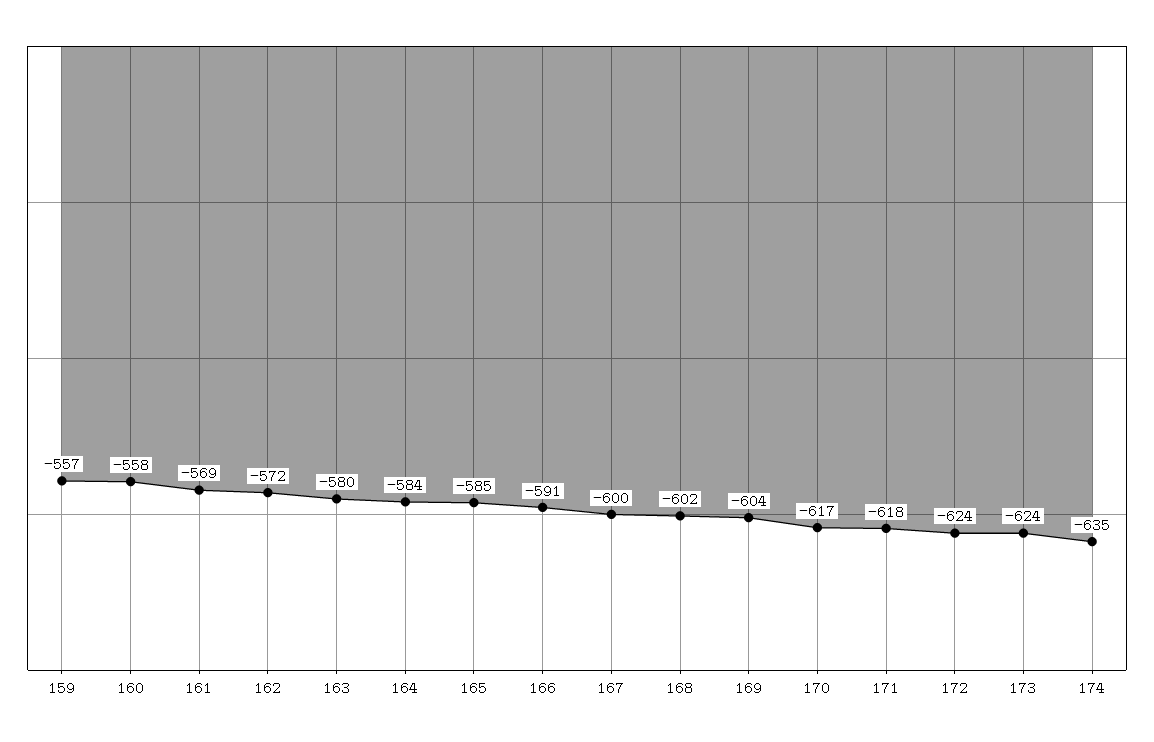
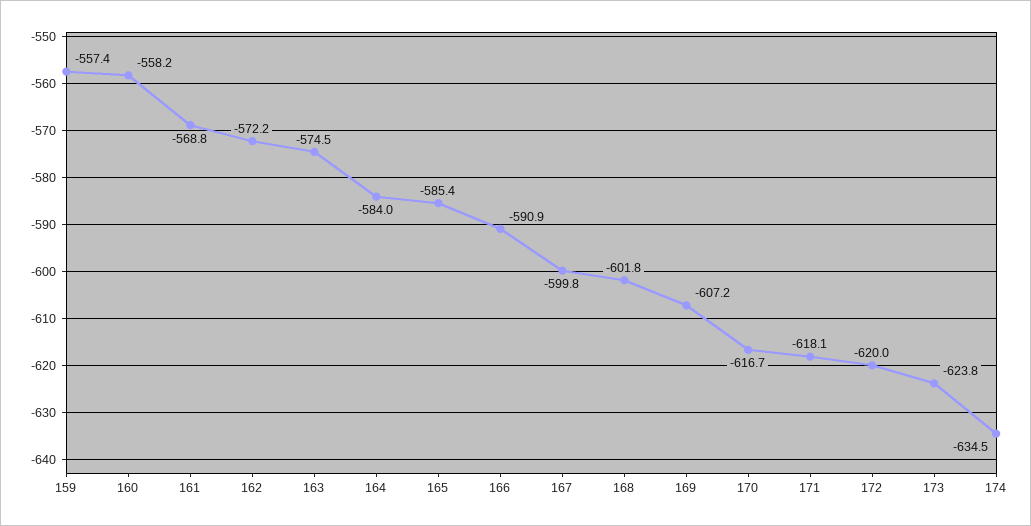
163: -580 -> -574.5
169: -604 -> -607.2
172: -624 -> -620

